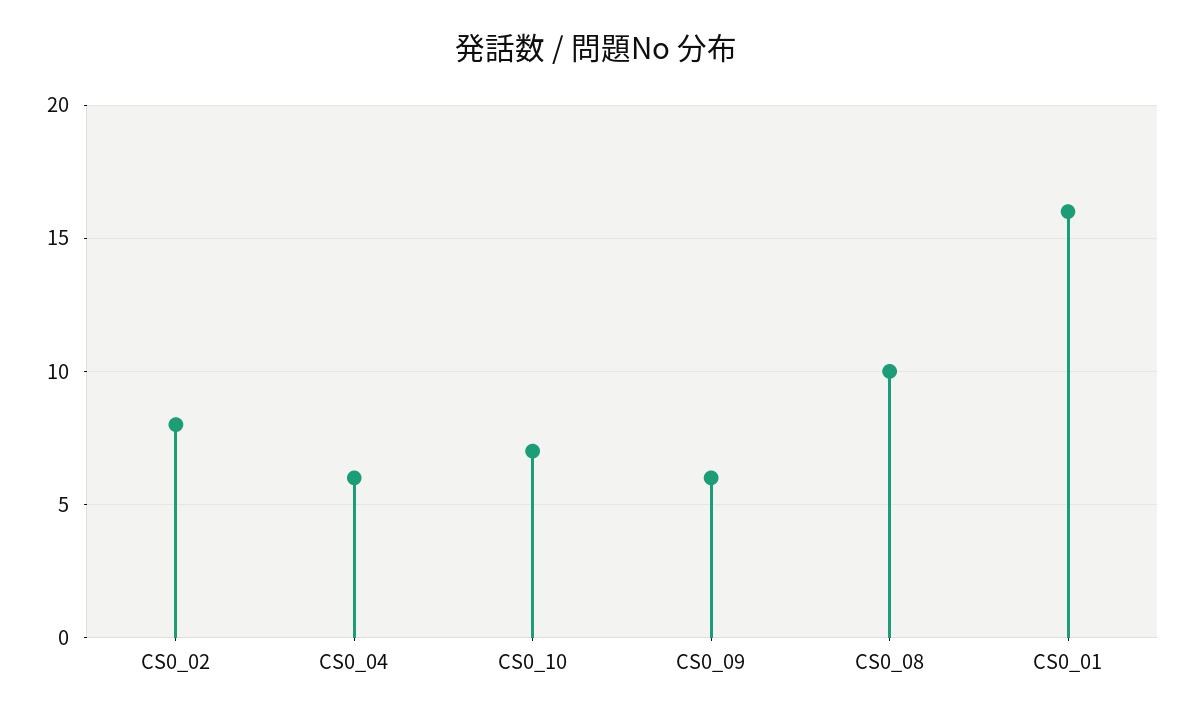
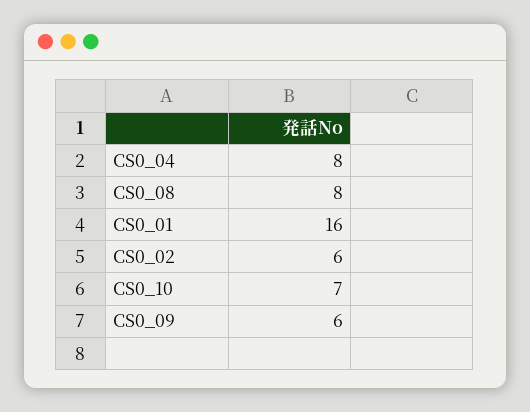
CS0_02: 8 -> 6
CS0_04: 6 -> 8
CS0_08: 10 -> 8

